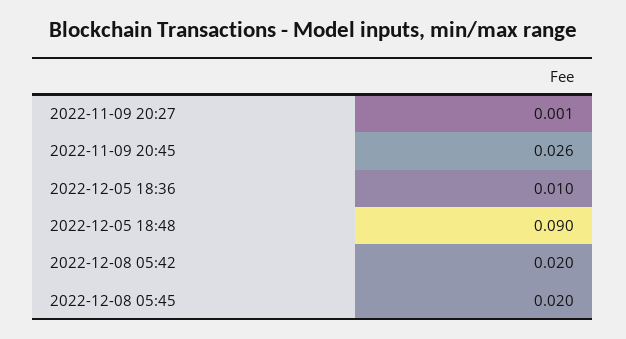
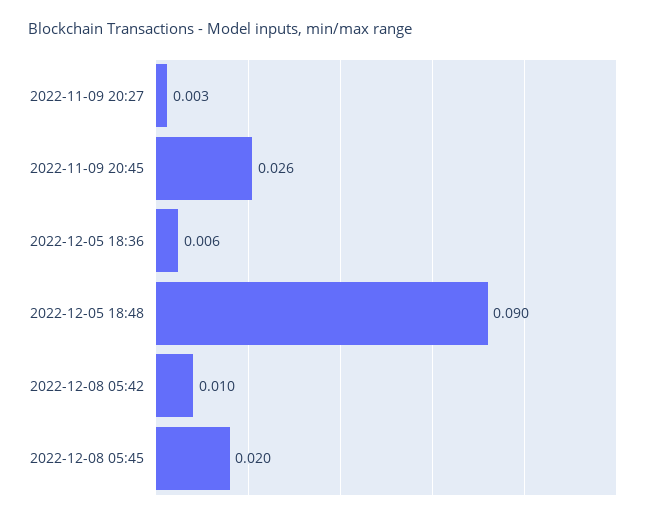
2022-11-09 20:27: 0.001 -> 0.003
2022-12-05 18:36: 0.01 -> 0.006
2022-12-08 05:42: 0.02 -> 0.01

